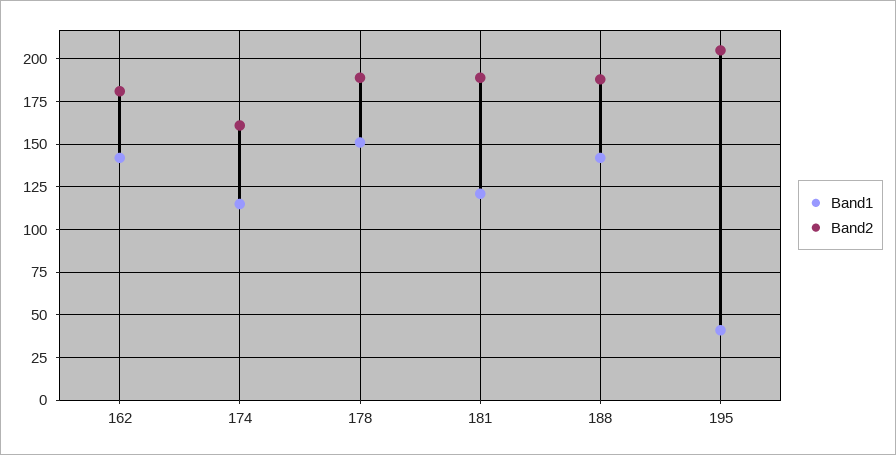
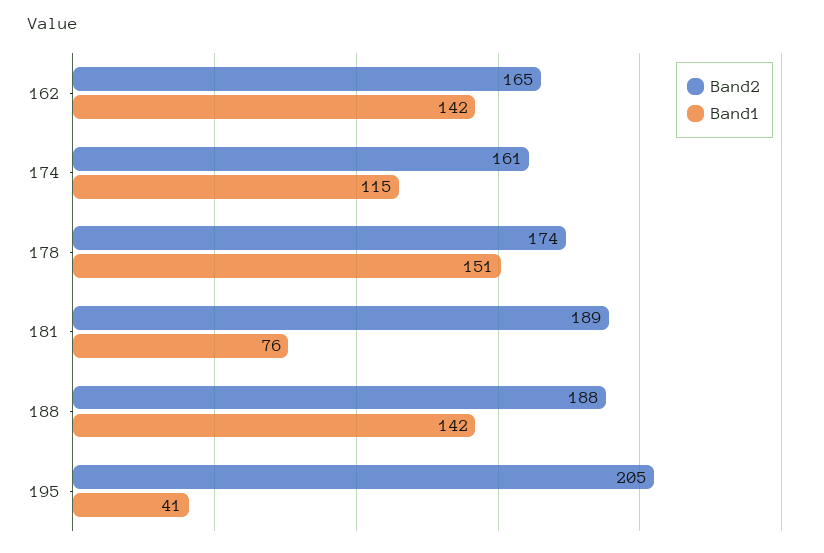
Band2, 162: 180 -> 165
Band2, 178: 190 -> 174
Band1, 181: 120 -> 76

